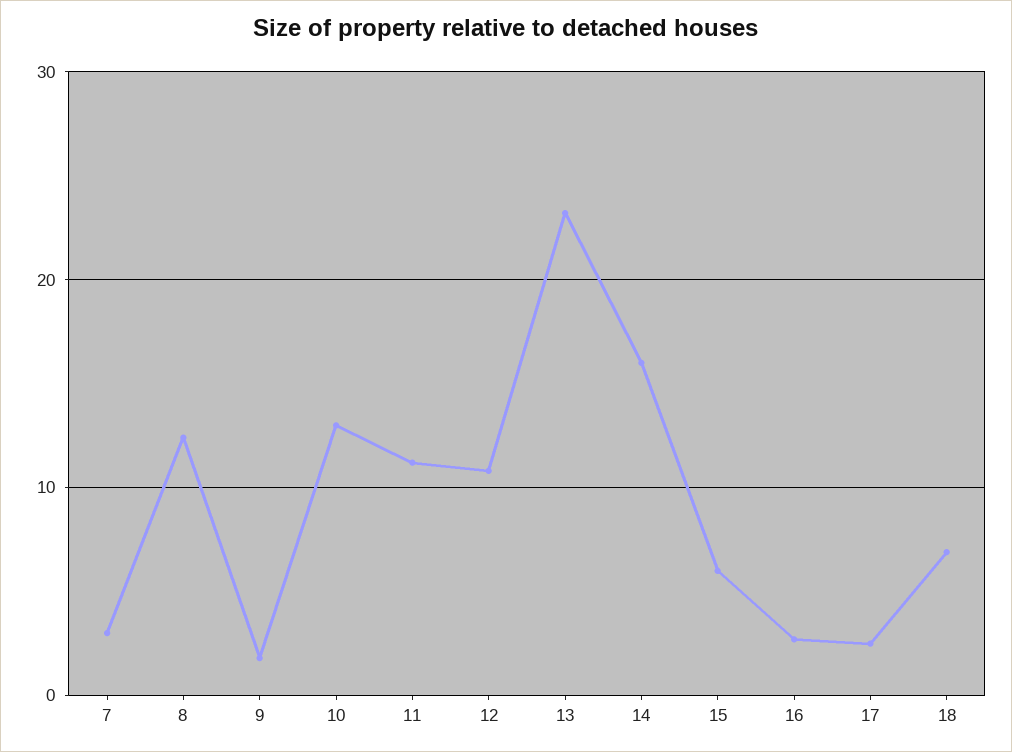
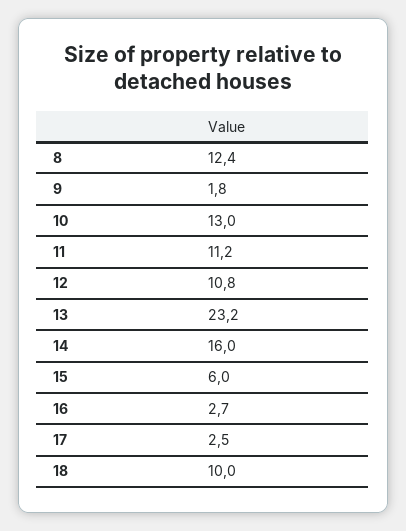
7: 3 -> none
18: 7 -> 10

